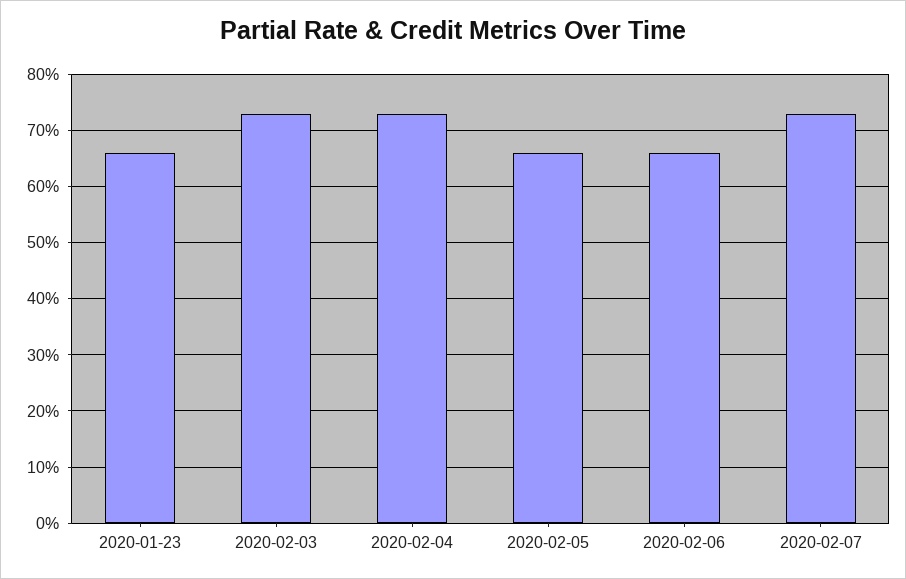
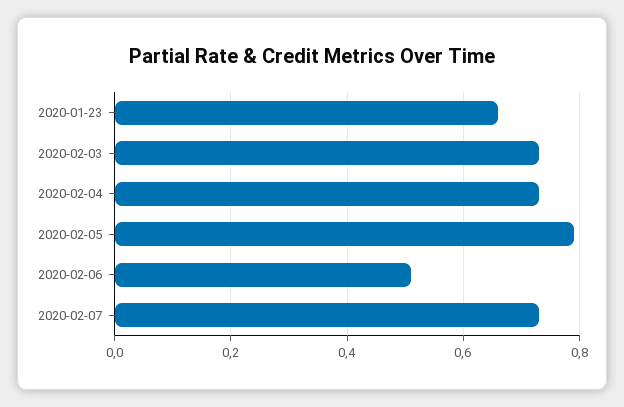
2020-02-05: 0.65 -> 0.8
2020-02-06: 0.65 -> 0.5

